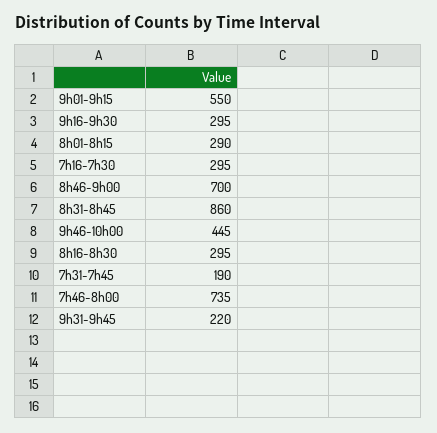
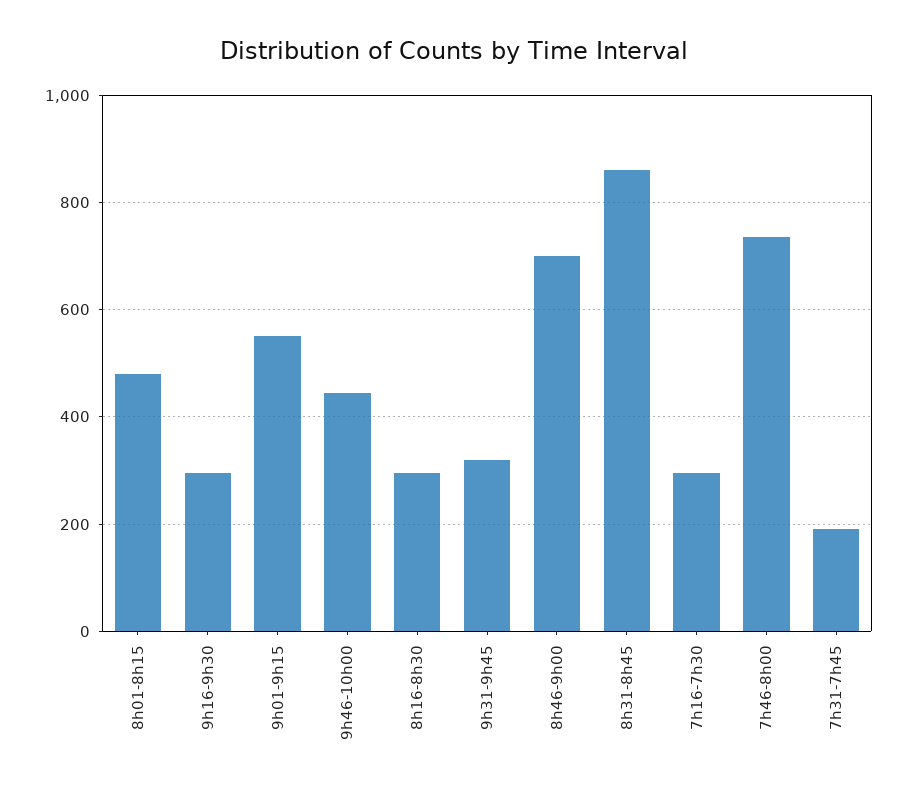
8h01-8h15: 290 -> 480
9h31-9h45: 220 -> 320

